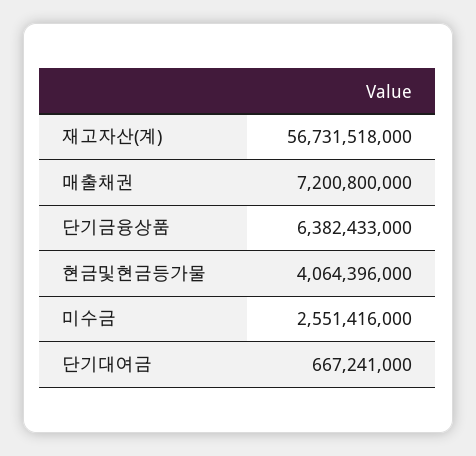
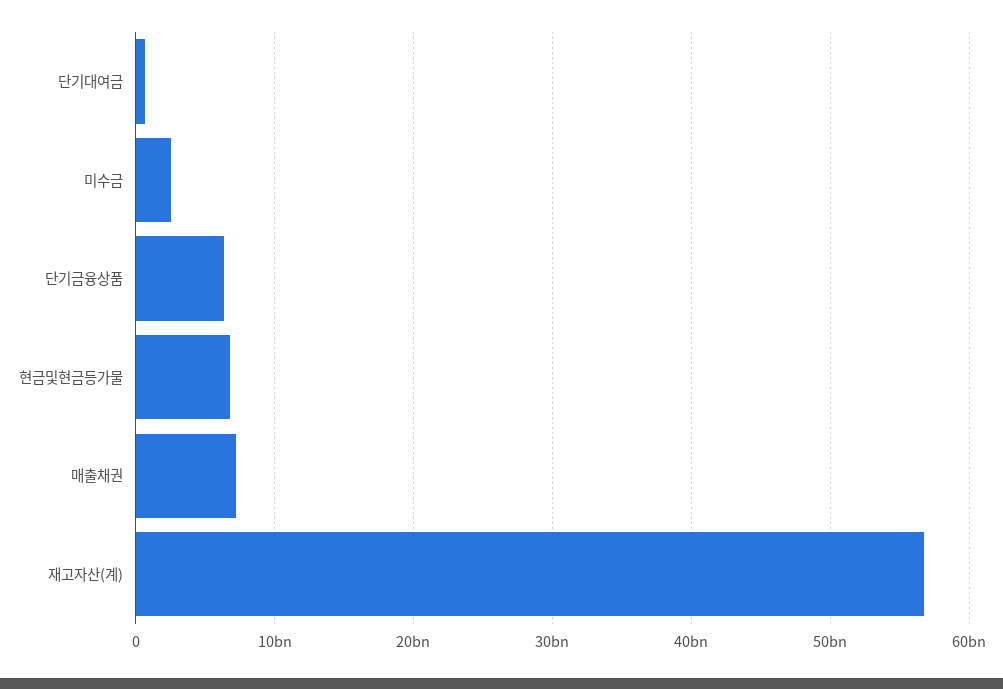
현금및현금등가물: 4064396000 -> 7000000000

